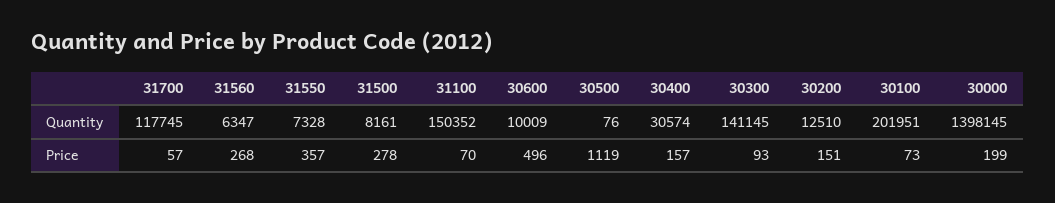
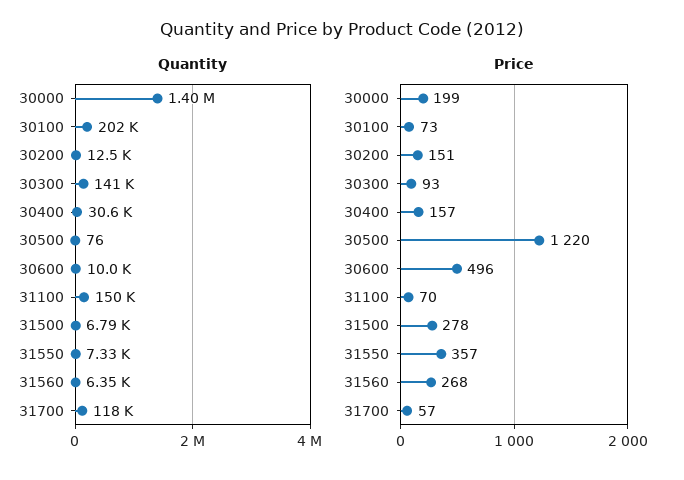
Quantity, 31500: 8161 -> 6790
Price, 30500: 1119 -> 1220

